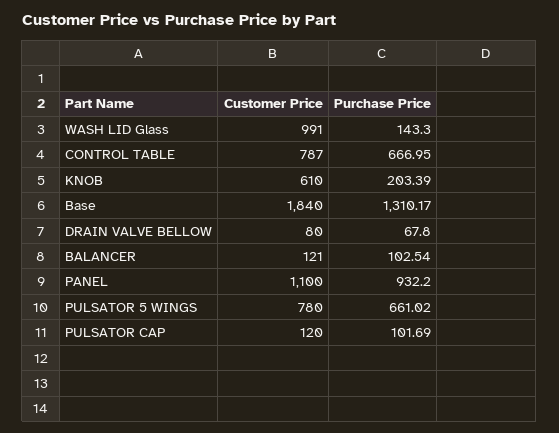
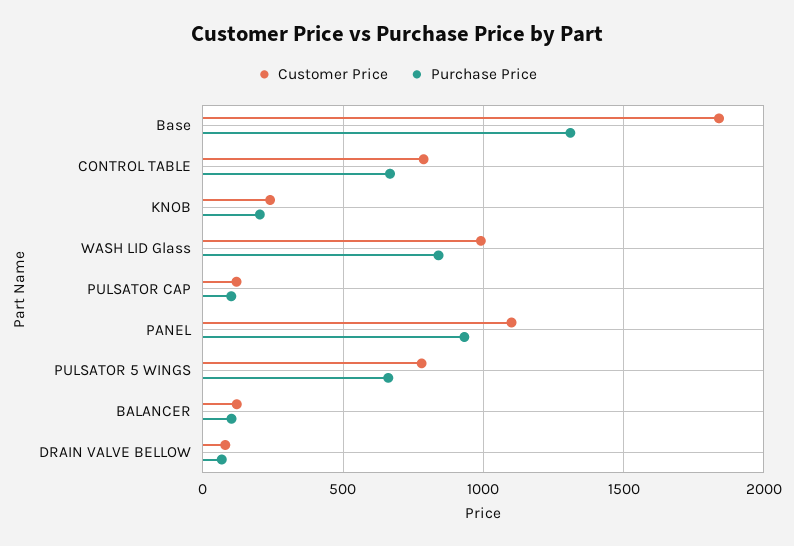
Purchase Price, WASH LID Glass: 143.3 -> 850
Customer Price, KNOB: 610 -> 250

